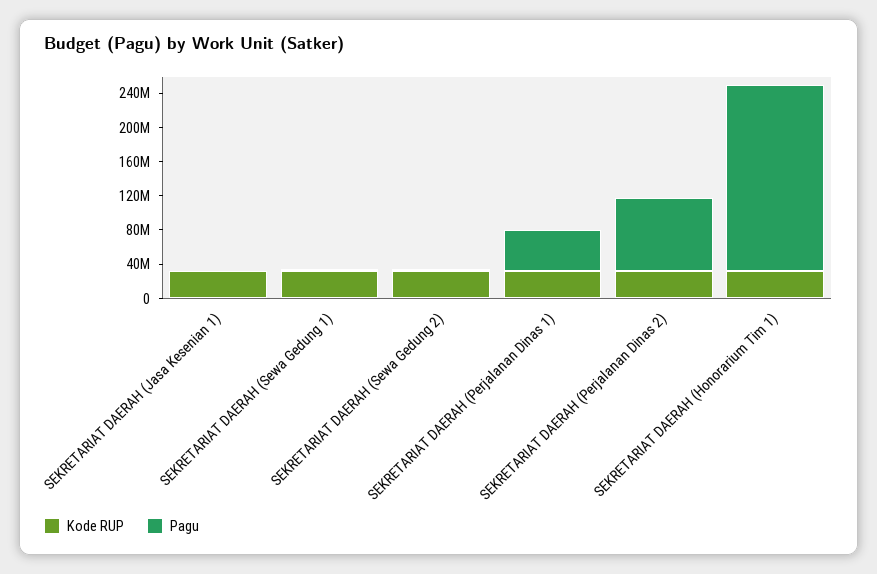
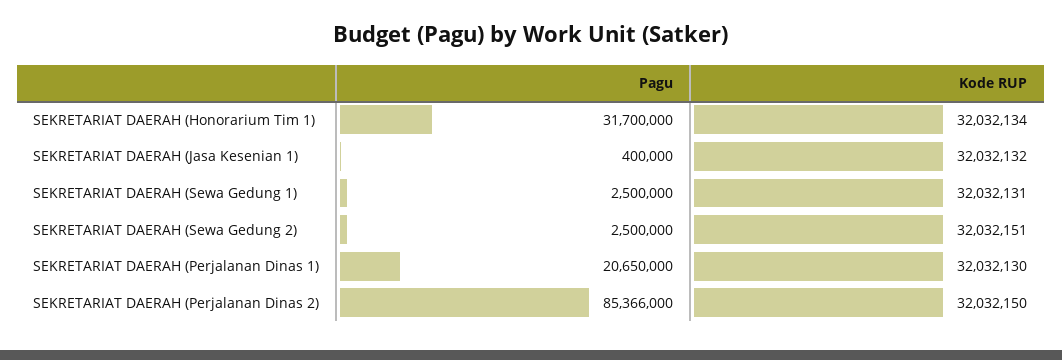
Pagu, SEKRETARIAT DAERAH (Perjalanan Dinas 1): 50000000 -> 20650000
Pagu, SEKRETARIAT DAERAH (Honorarium Tim 1): 220000000 -> 31700000

